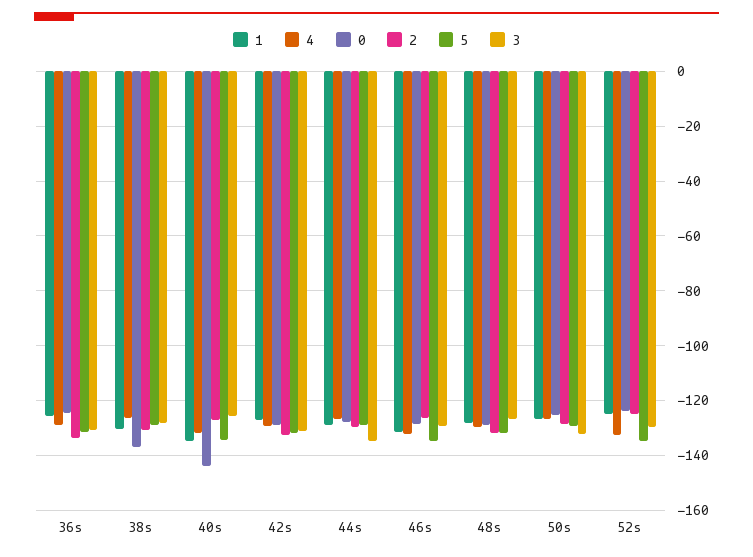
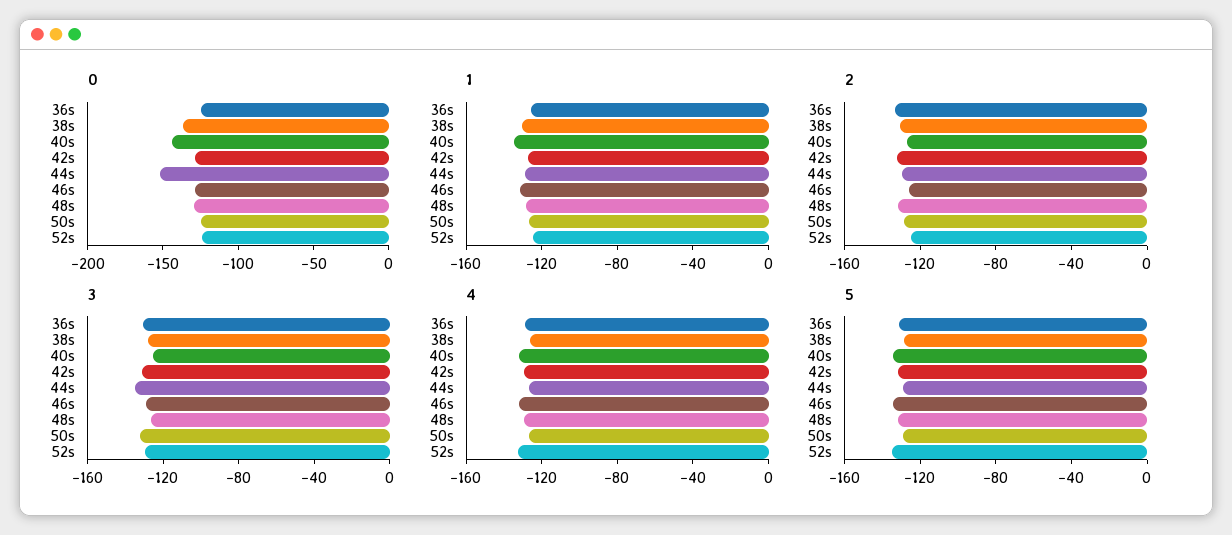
0, 44s: -127.5 -> -150

